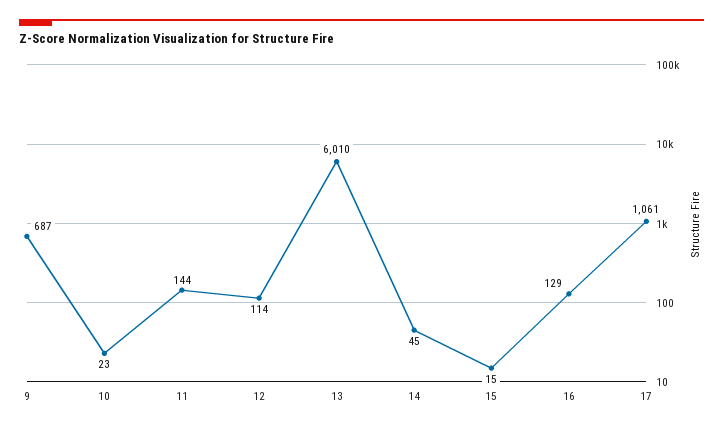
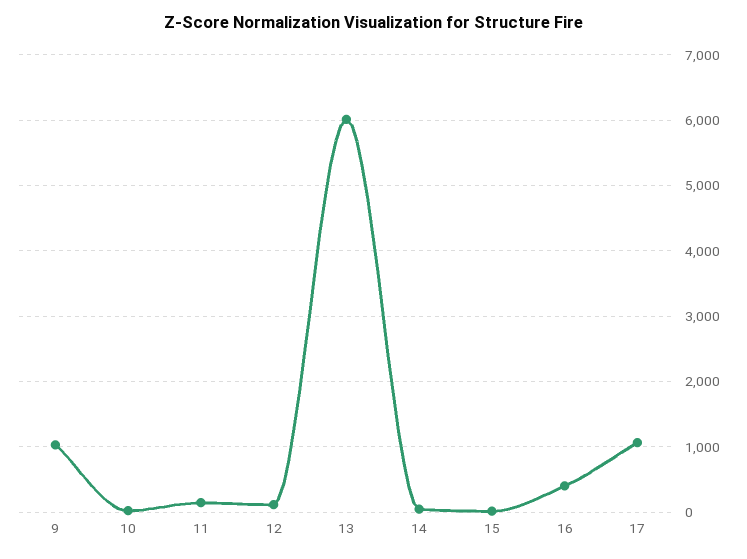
9: 687 -> 1000
16: 129 -> 400

